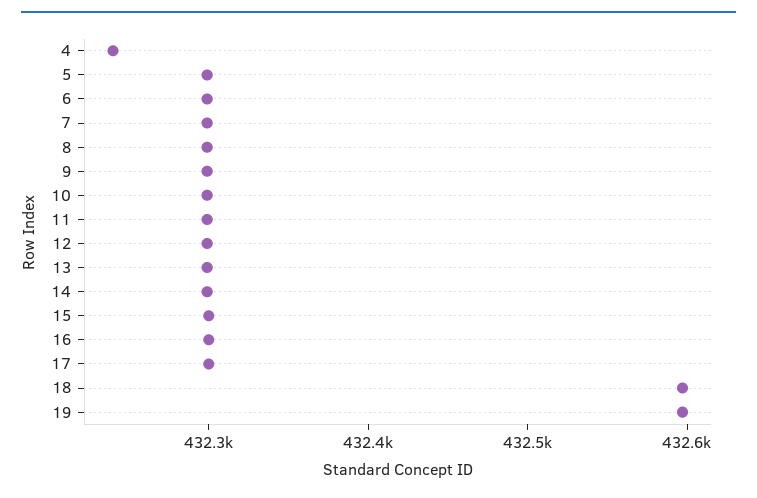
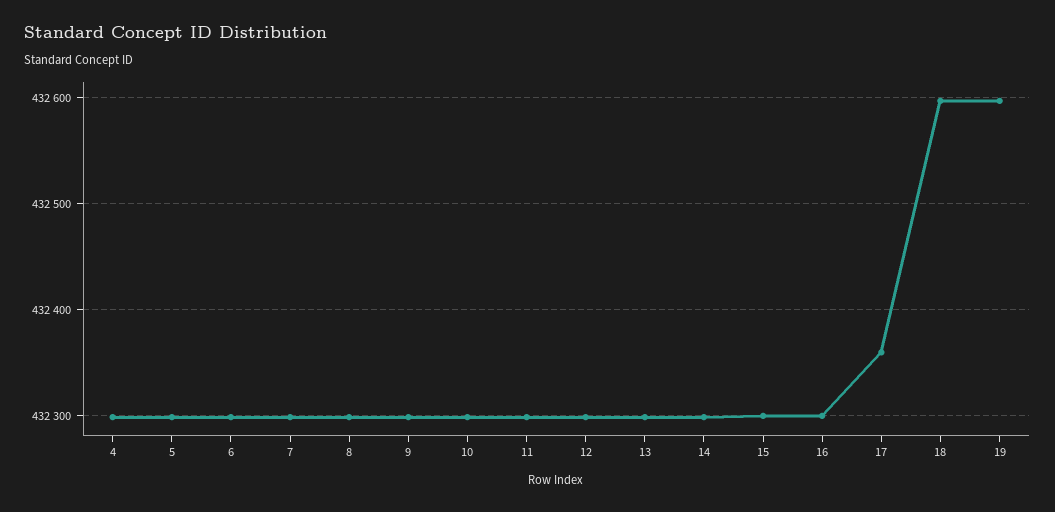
4: 432240 -> 432300
17: 432300 -> 432360

